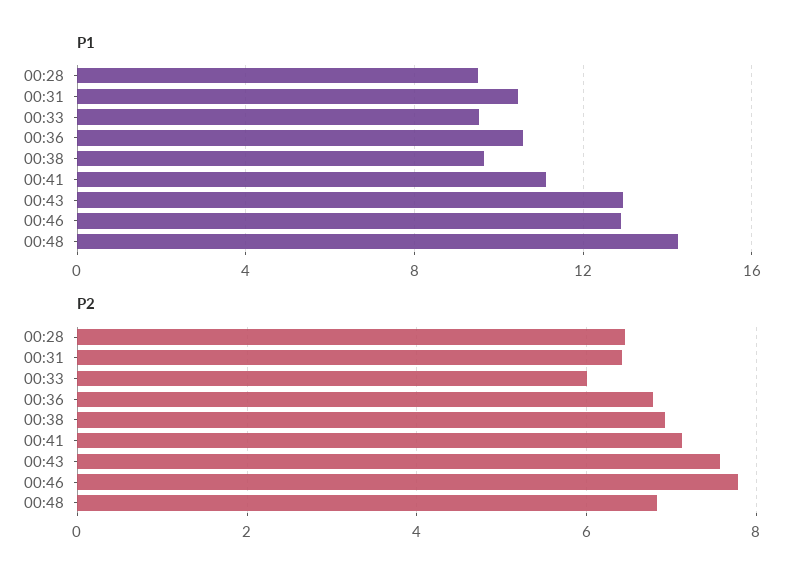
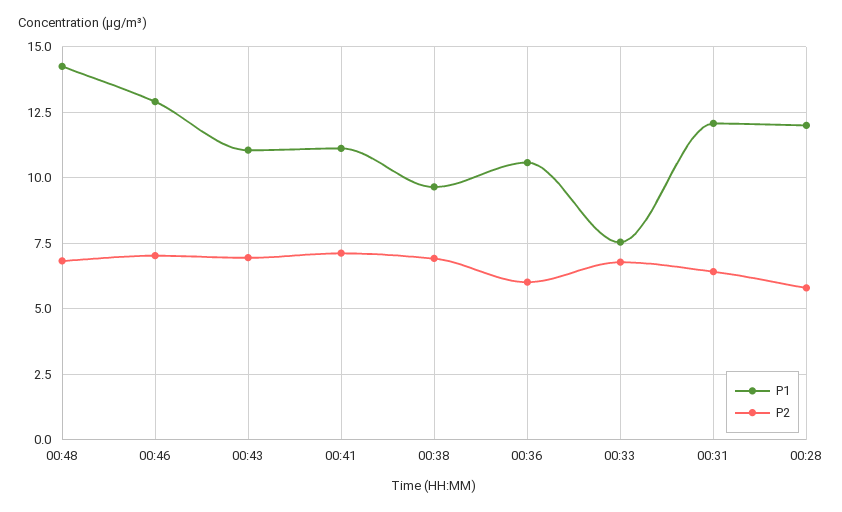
P1, 00:28: 9.5 -> 12
P1, 00:31: 10.5 -> 12
P1, 00:33: 9.5 -> 7.5
P1, 00:43: 13 -> 11
P2, 00:28: 6.4 -> 5.75
P2, 00:33: 6 -> 6.75
P2, 00:36: 6.8 -> 6
P2, 00:43: 7.6 -> 7
P2, 00:46: 7.8 -> 7

